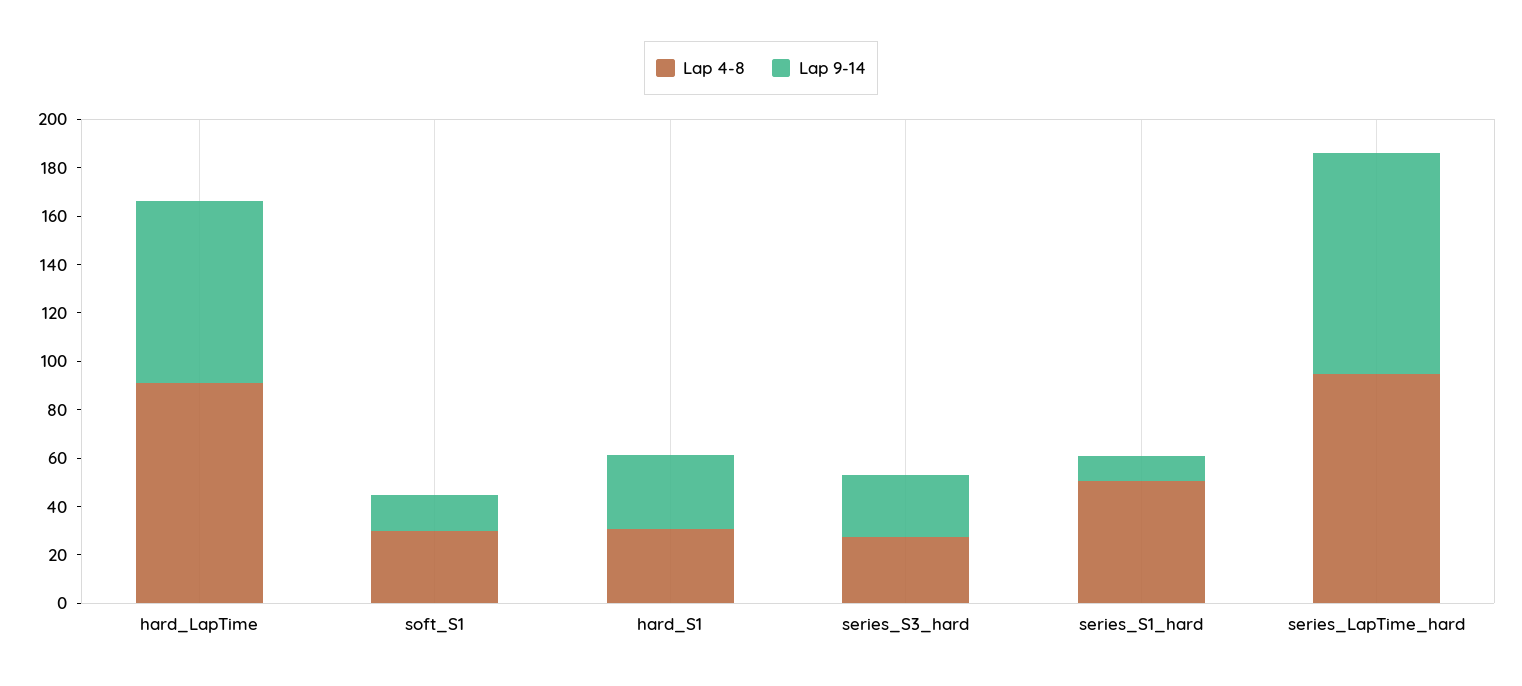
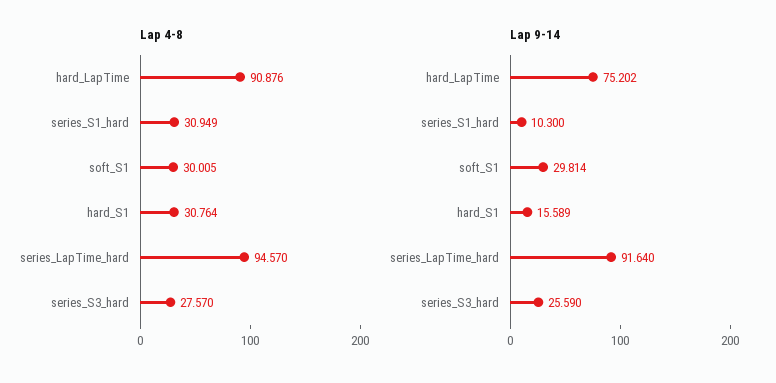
Lap 9-14, soft_S1: 15 -> 29.814
Lap 9-14, hard_S1: 30 -> 15.589
Lap 4-8, series_S1_hard: 50 -> 30.949

